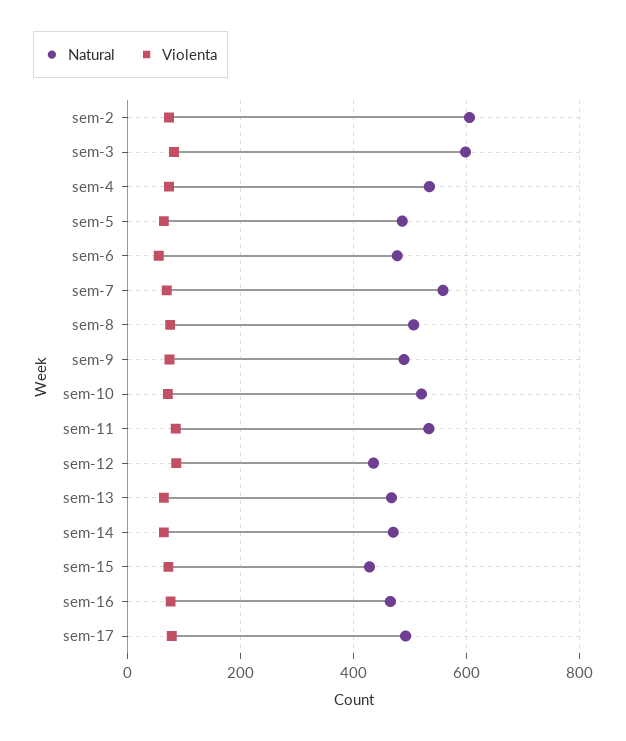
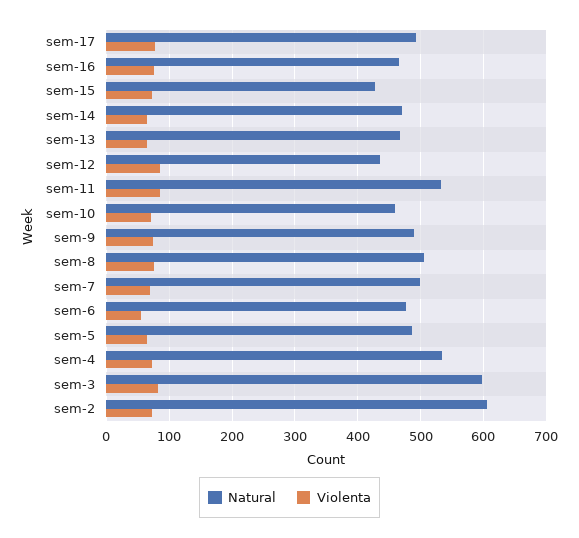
Natural, sem-7: 560 -> 500
Natural, sem-10: 520 -> 460

